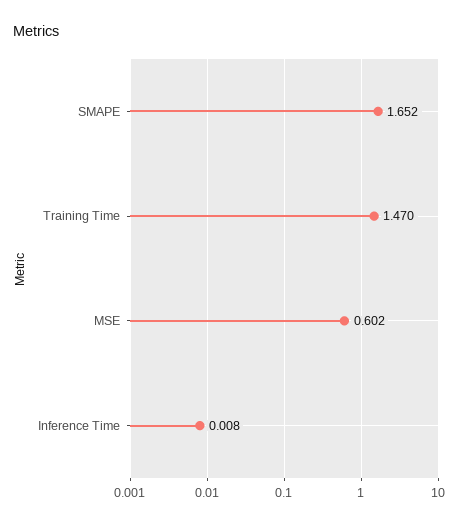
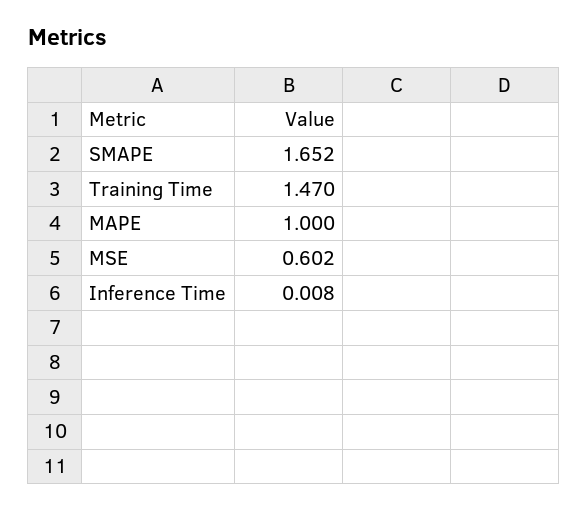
MAPE: none -> 1

